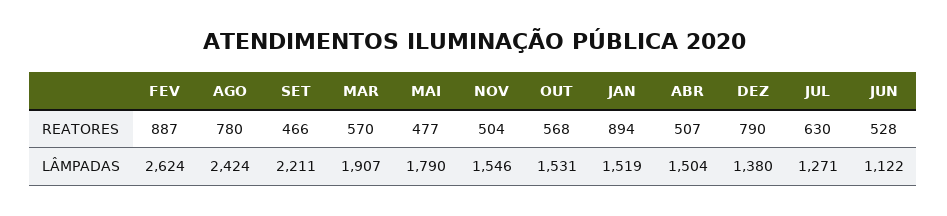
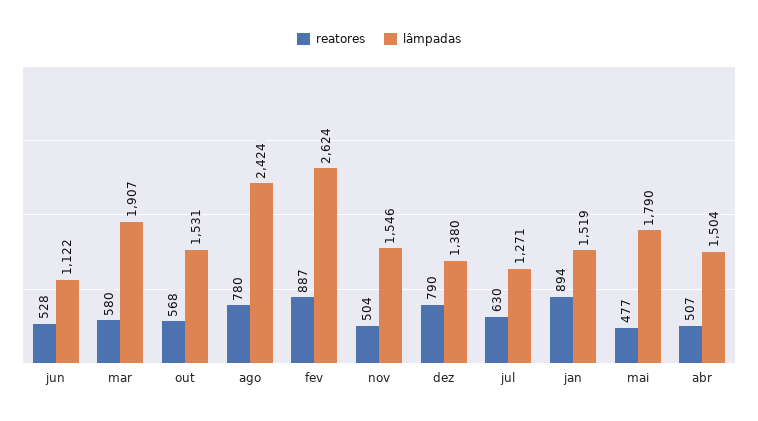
REATORES, SET: 466 -> none
REATORES, MAR: 570 -> 580
LÂMPADAS, SET: 2211 -> none

